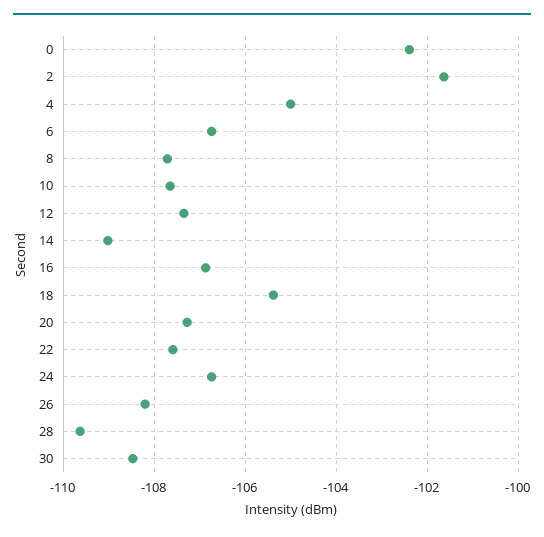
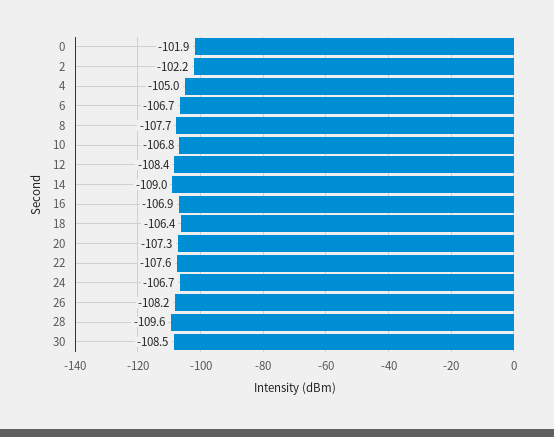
0: -102.4 -> -101.9
2: -101.6 -> -102.2
10: -107.6 -> -106.8
12: -107.4 -> -108.4
18: -105.4 -> -106.4

